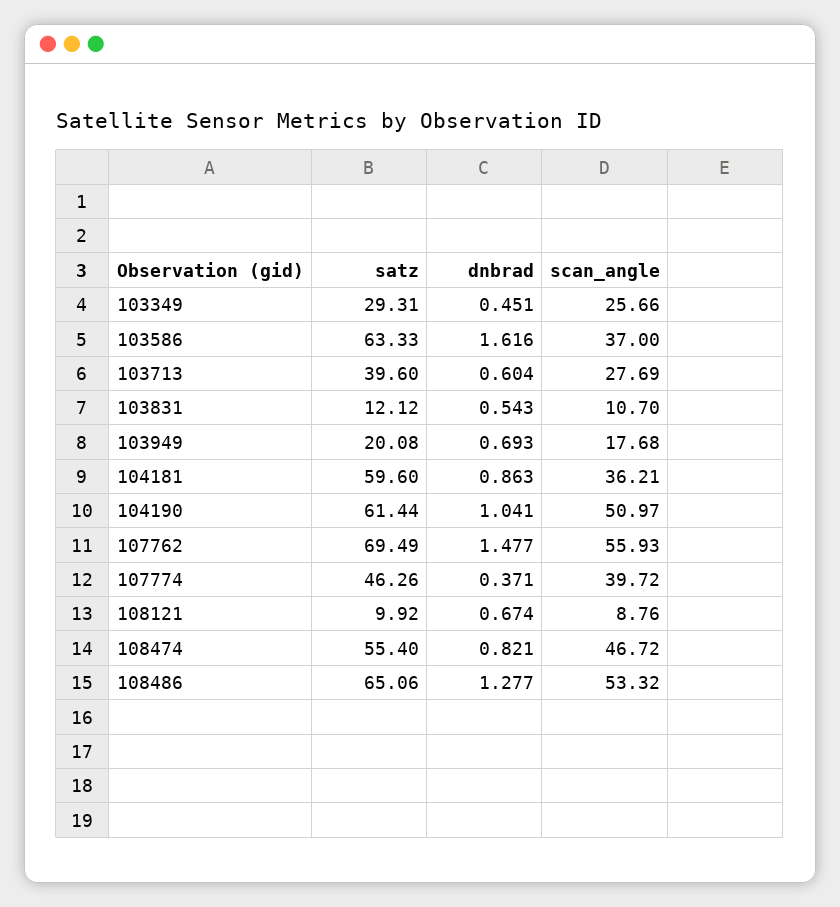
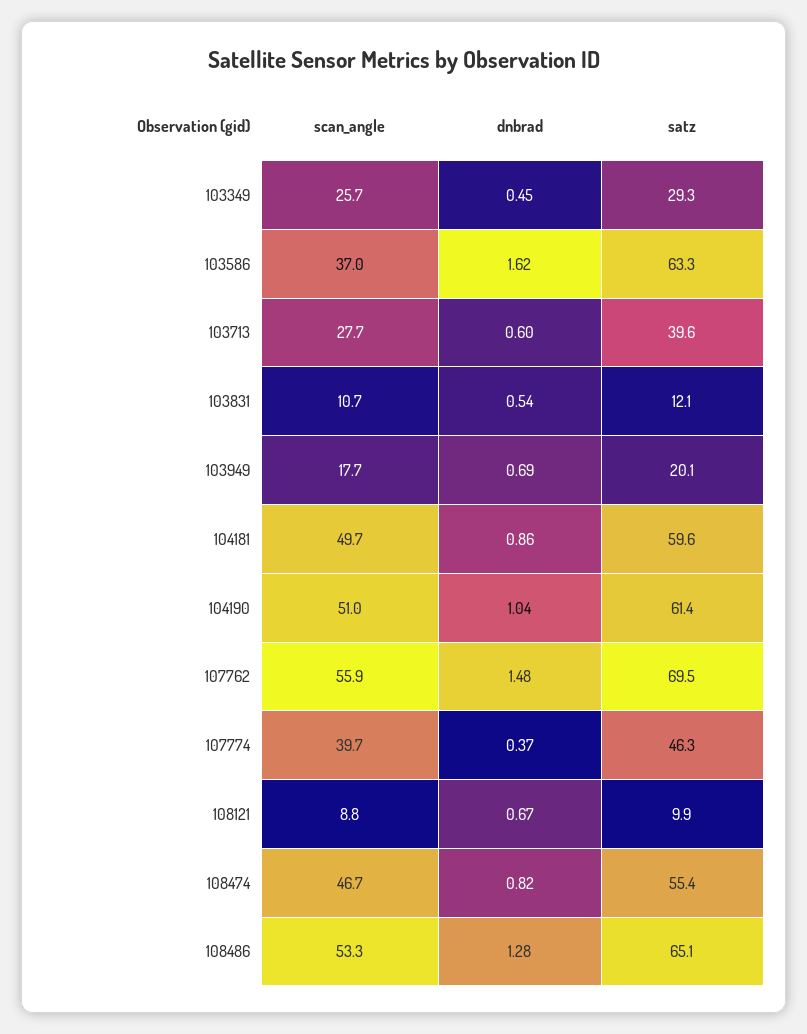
scan_angle, 104181: 36.21 -> 49.7

